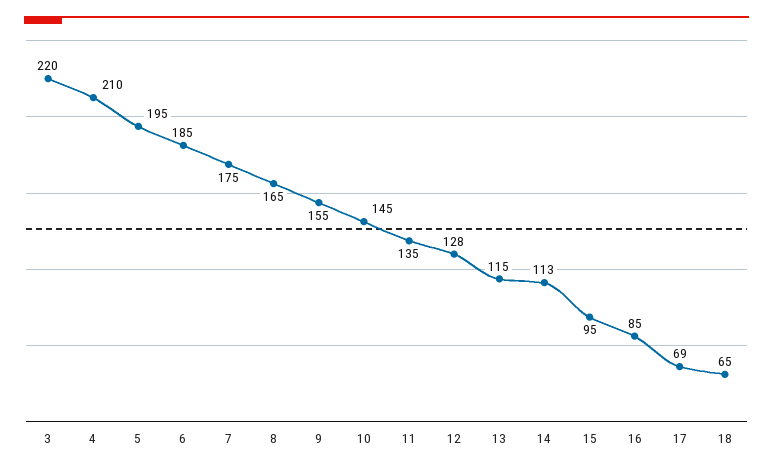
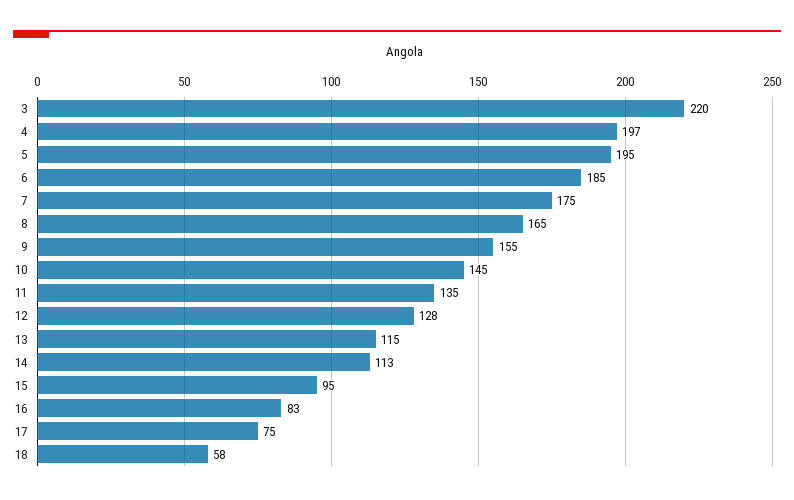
4: 210 -> 197
16: 85 -> 83
17: 69 -> 75
18: 65 -> 58

